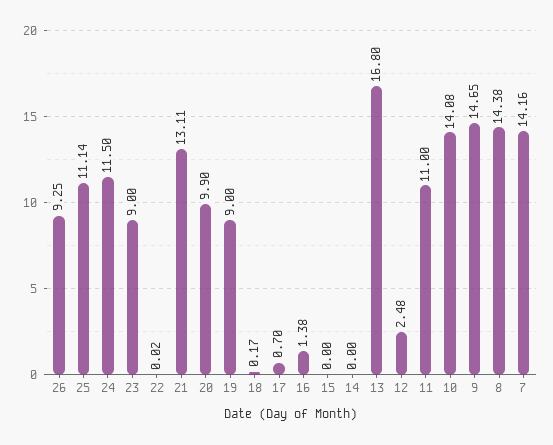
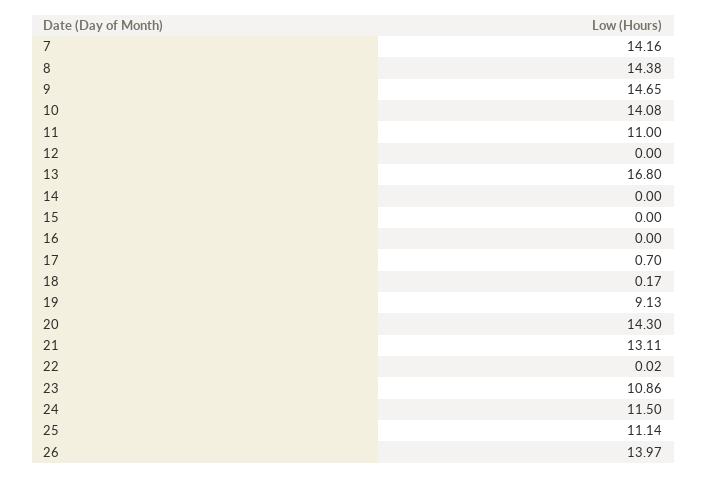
26: 9.25 -> 13.97
23: 9 -> 10.86
20: 9.9 -> 14.3
19: 9 -> 9.13
16: 1.38 -> 0
12: 2.48 -> 0

